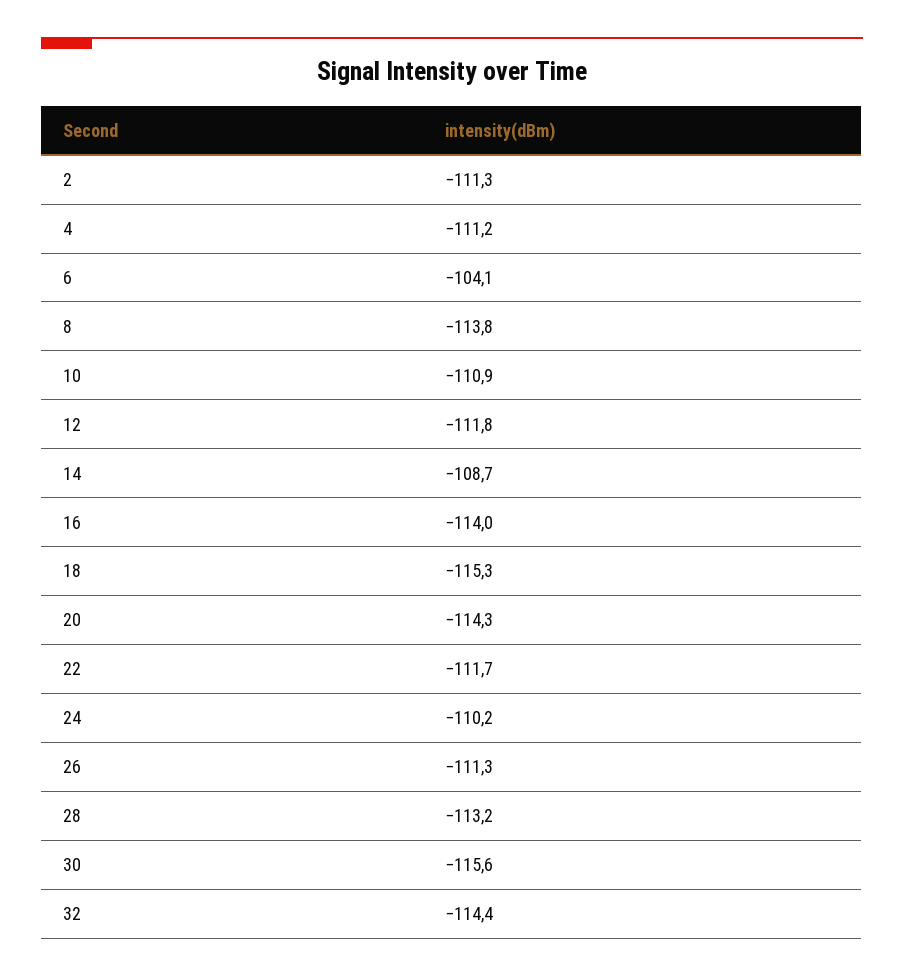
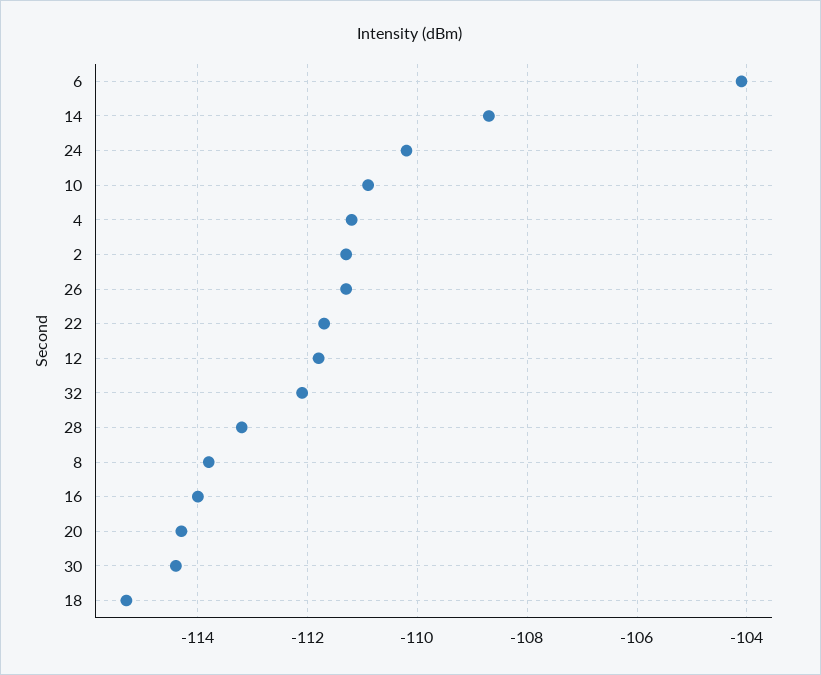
30: -115.6 -> -114.5
32: -114.4 -> -112

